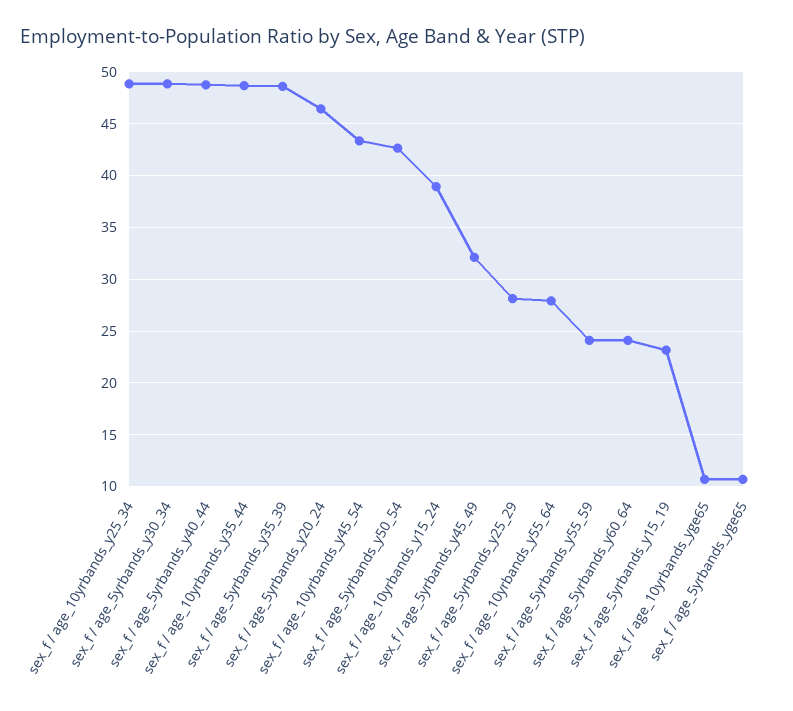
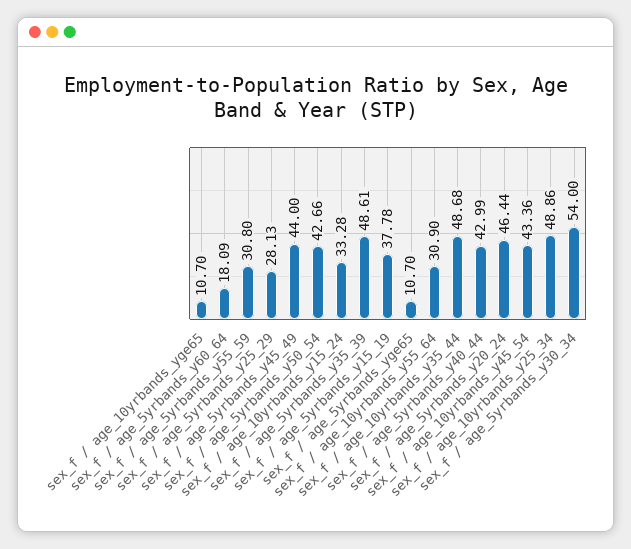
sex_f / age_5yrbands_y30_34: 49 -> 54
sex_f / age_5yrbands_y40_44: 49 -> 42.99
sex_f / age_10yrbands_y15_24: 39 -> 33.28
sex_f / age_5yrbands_y45_49: 32 -> 44
sex_f / age_10yrbands_y55_64: 28 -> 30.9
sex_f / age_5yrbands_y55_59: 24 -> 30.8
sex_f / age_5yrbands_y60_64: 24 -> 18.09
sex_f / age_5yrbands_y15_19: 23 -> 37.78

